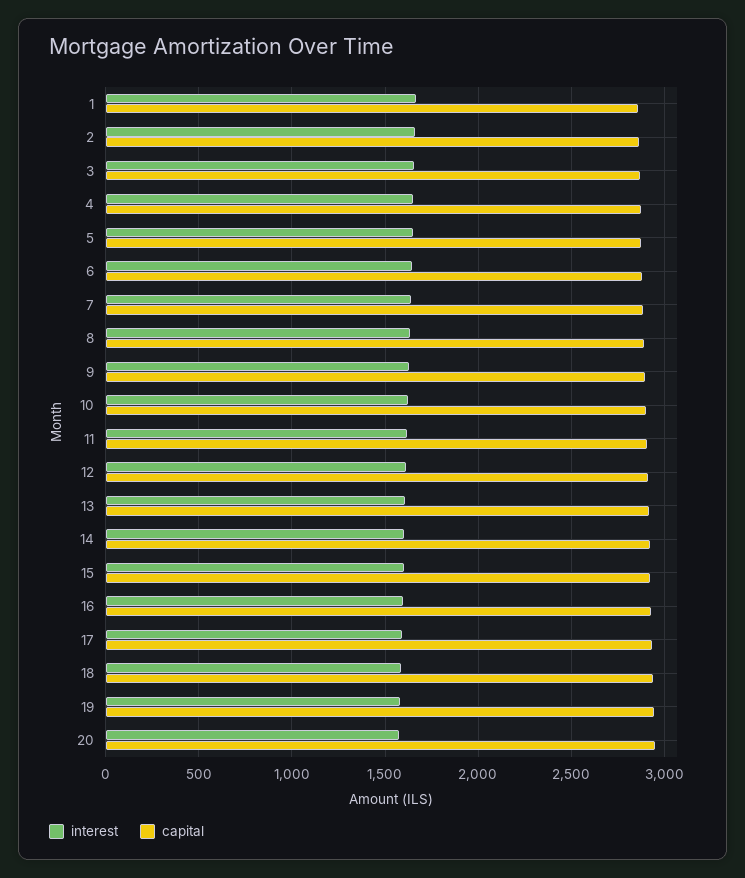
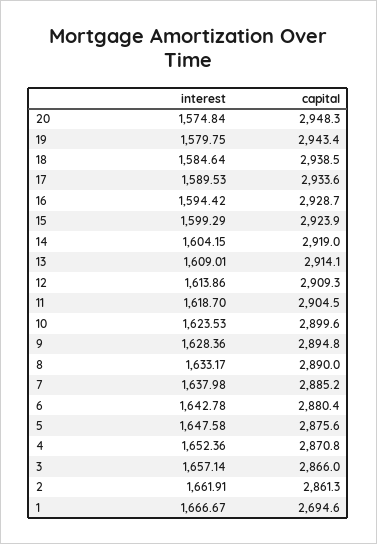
capital, 1: 2850 -> 2694.6

